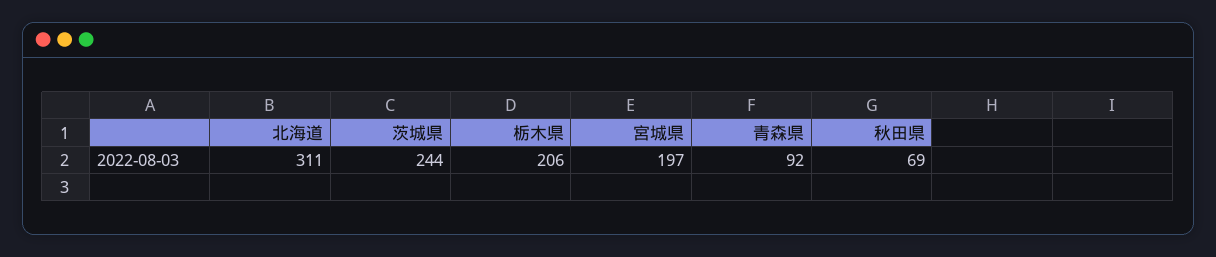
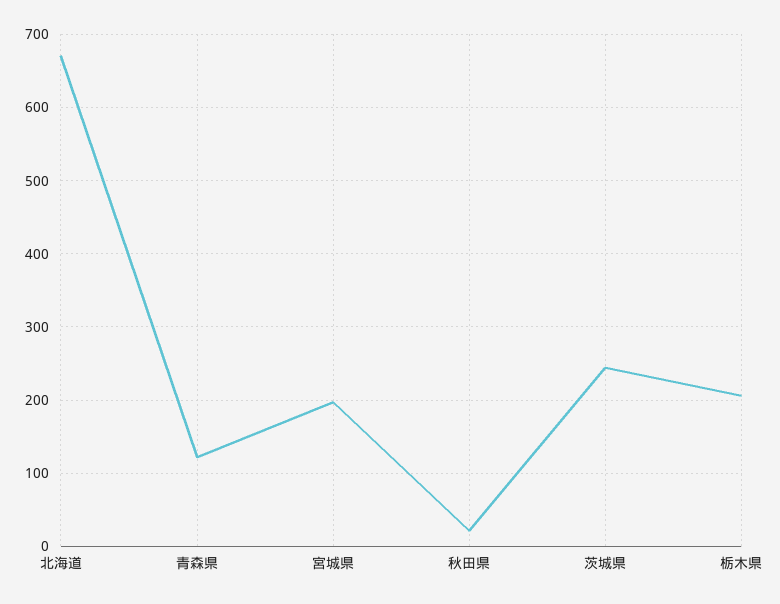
北海道: 311 -> 670
青森県: 92 -> 120
秋田県: 69 -> 20

